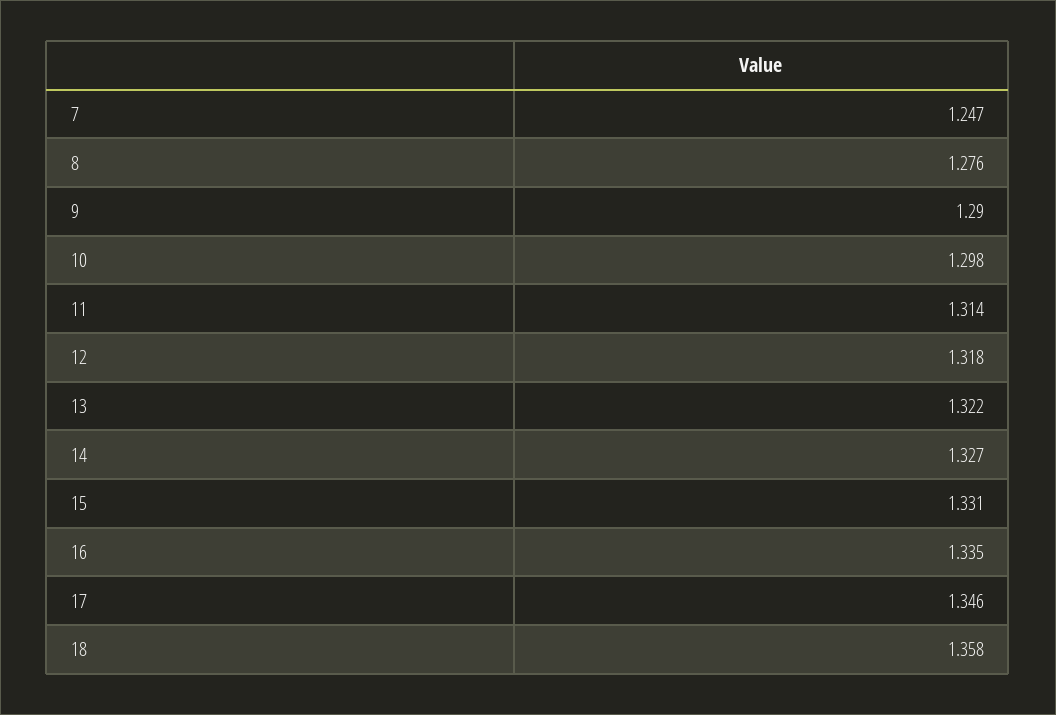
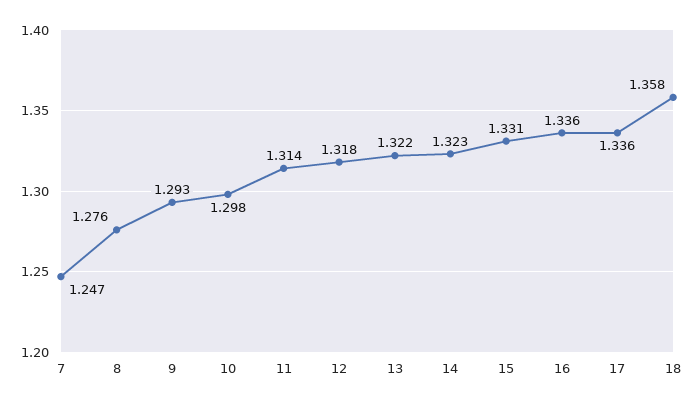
9: 1.29 -> 1.293
14: 1.327 -> 1.323
16: 1.335 -> 1.336
17: 1.346 -> 1.336

